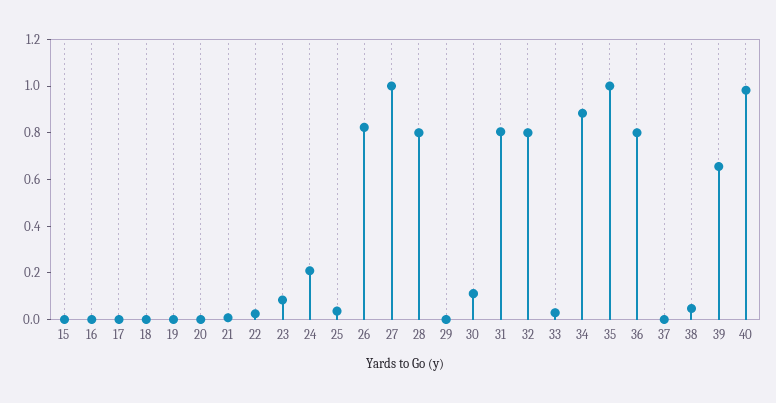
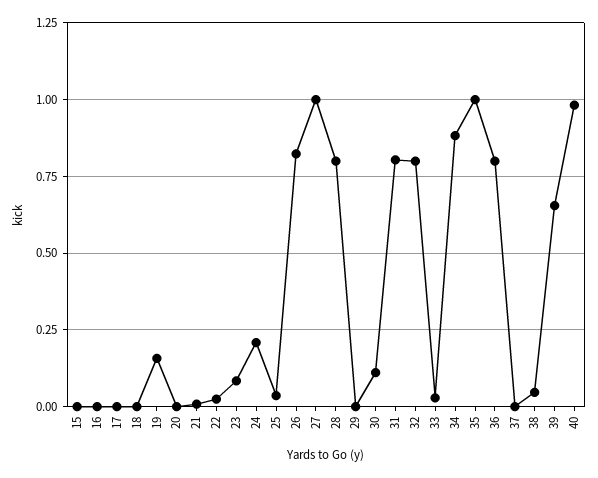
19: 0 -> 0.15

